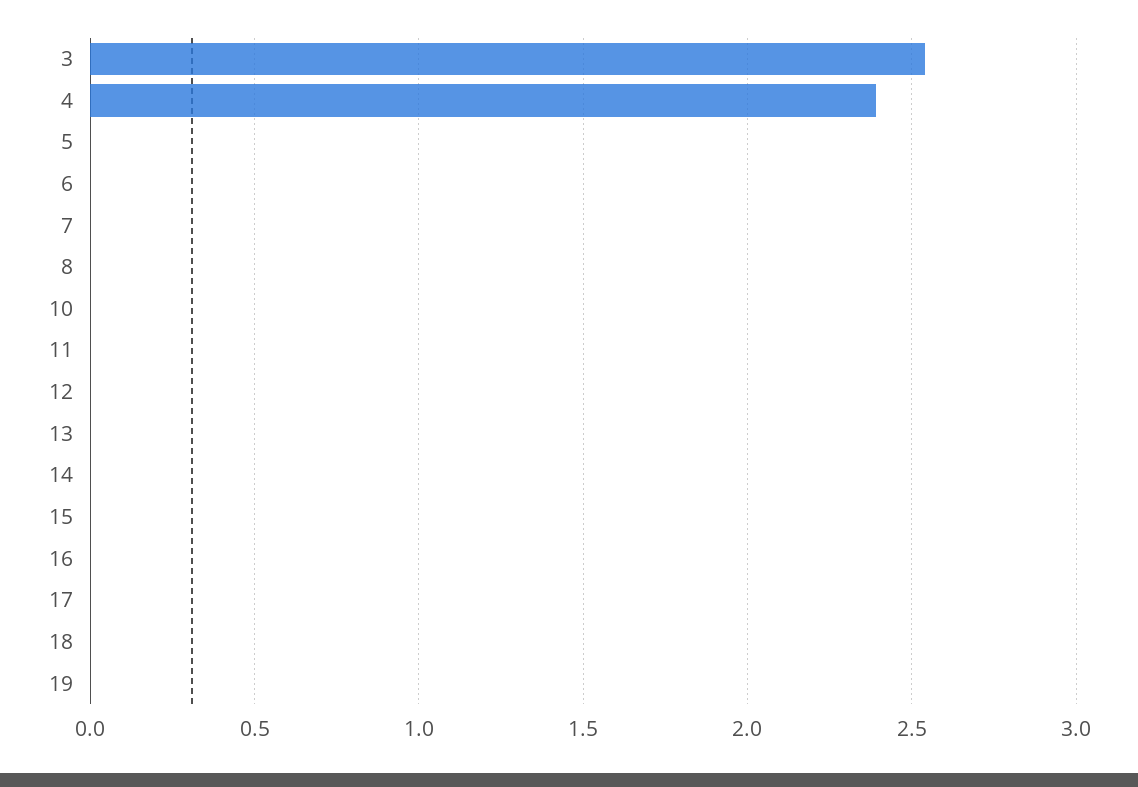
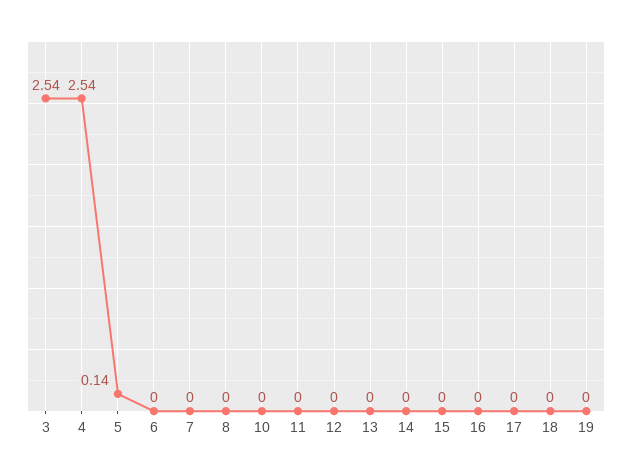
4: 2.4 -> 2.54
5: 0 -> 0.14

